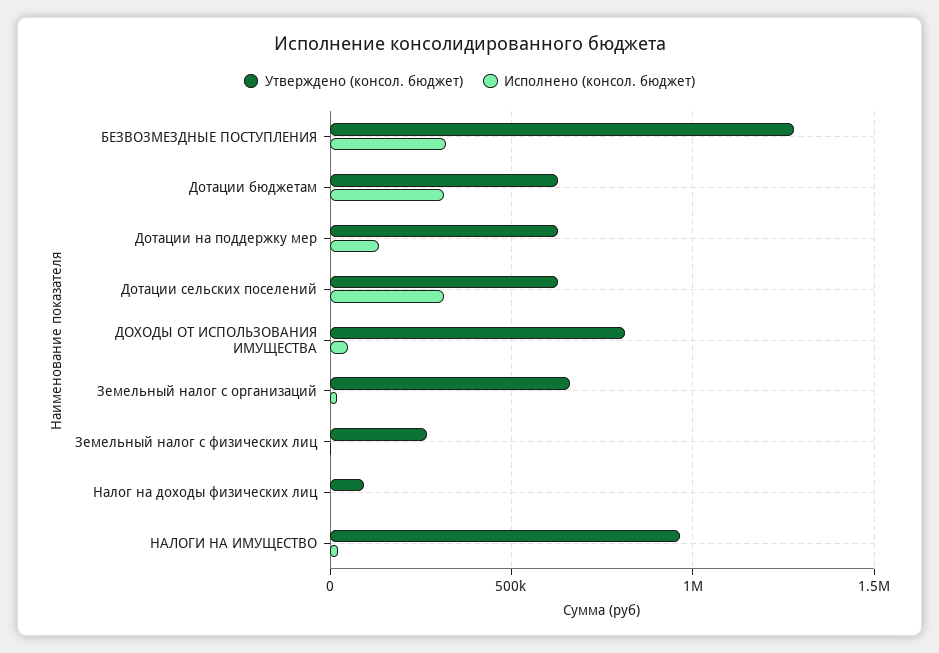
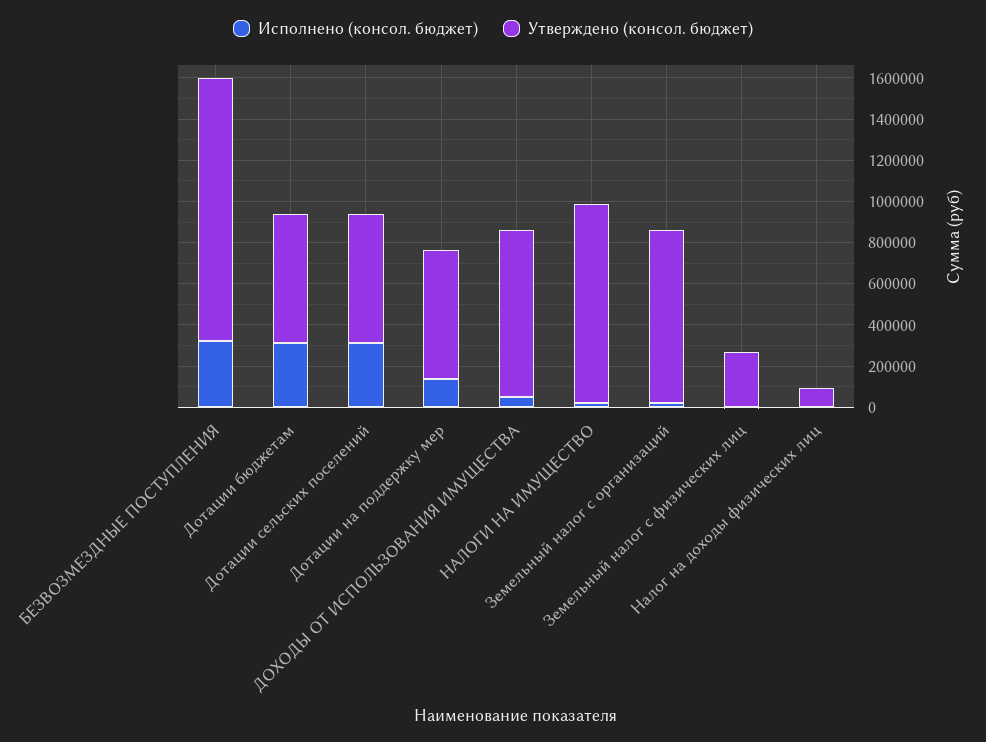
Утверждено (консол. бюджет), Земельный налог с организаций: 650000 -> 850000

